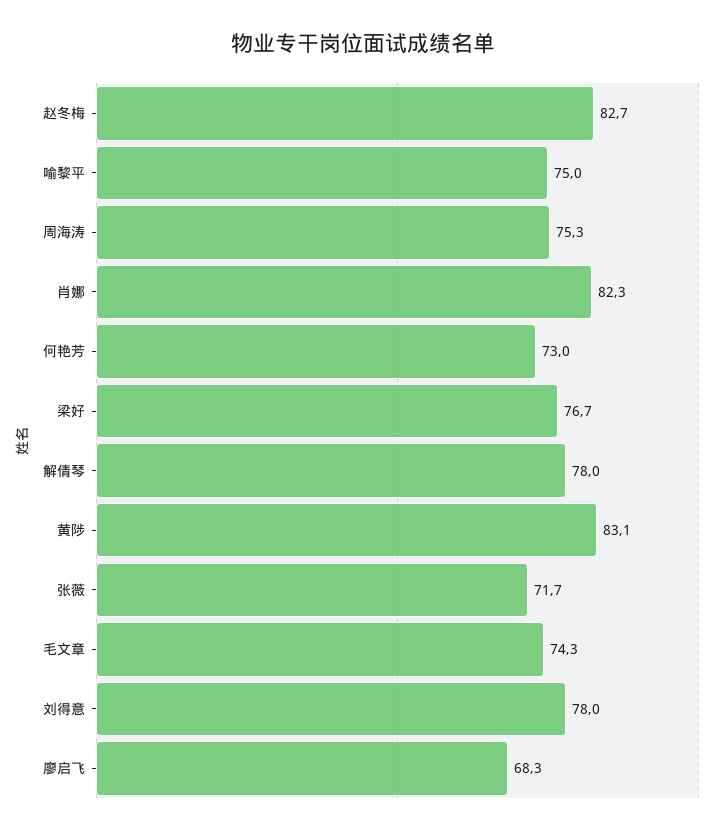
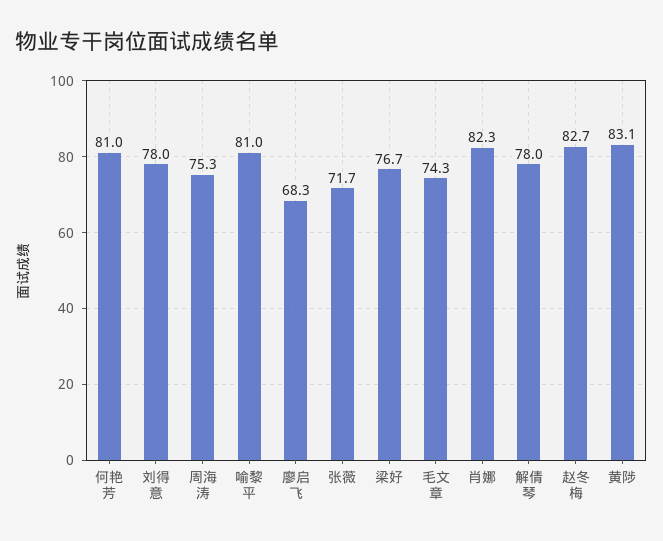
喻黎平: 75 -> 81
何艳芳: 73 -> 81

